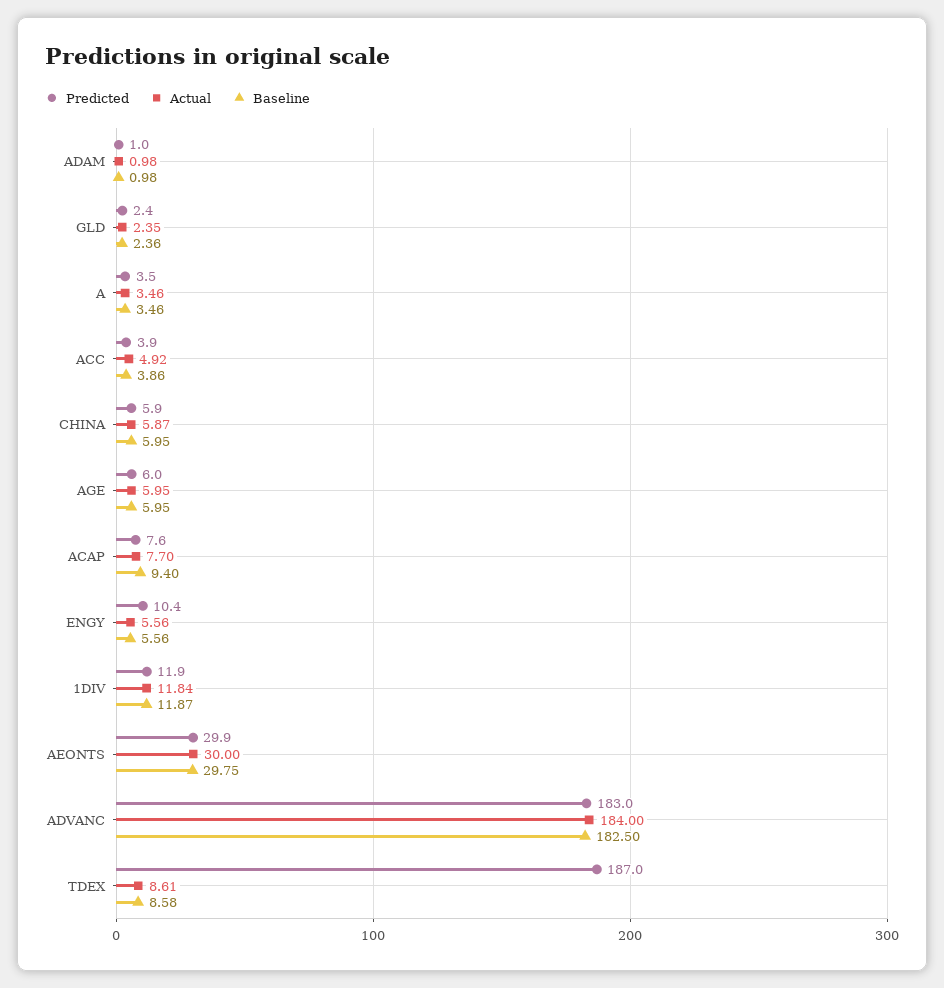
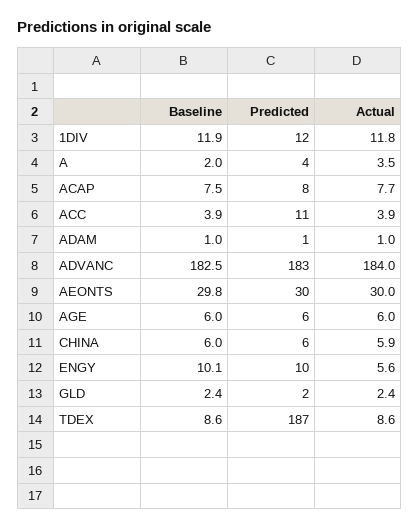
Baseline, A: 3.46 -> 2
Predicted, ACC: 3.9 -> 11
Actual, ACC: 4.92 -> 3.9
Baseline, ACAP: 9.4 -> 7.5
Baseline, ENGY: 5.56 -> 10.1

